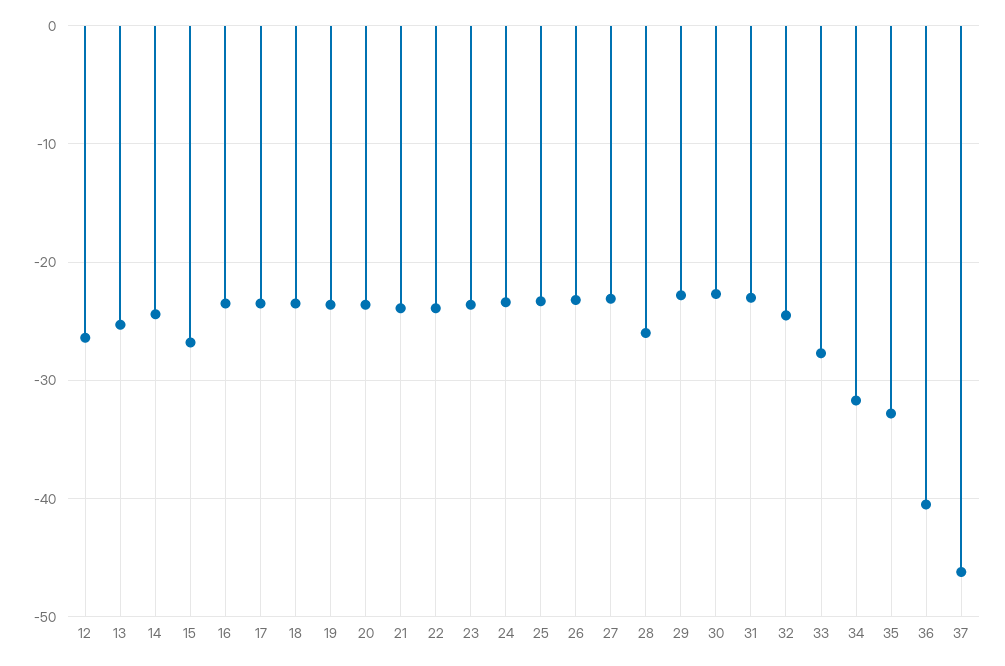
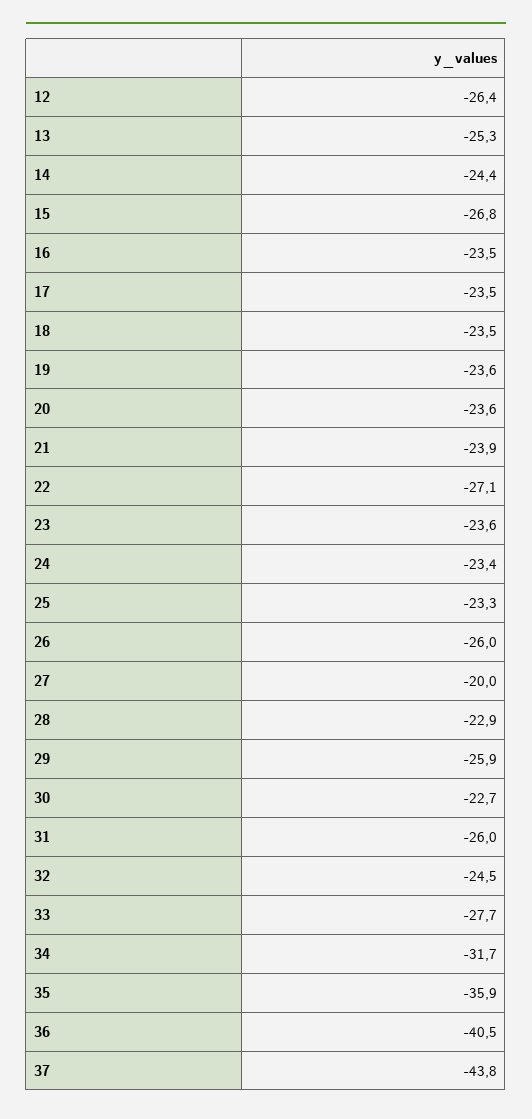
22: -24 -> -27.1
26: -23 -> -26
27: -23 -> -20
28: -26 -> -22.9
29: -23 -> -25.9
31: -23 -> -26
35: -33 -> -35.9
37: -46 -> -43.8

